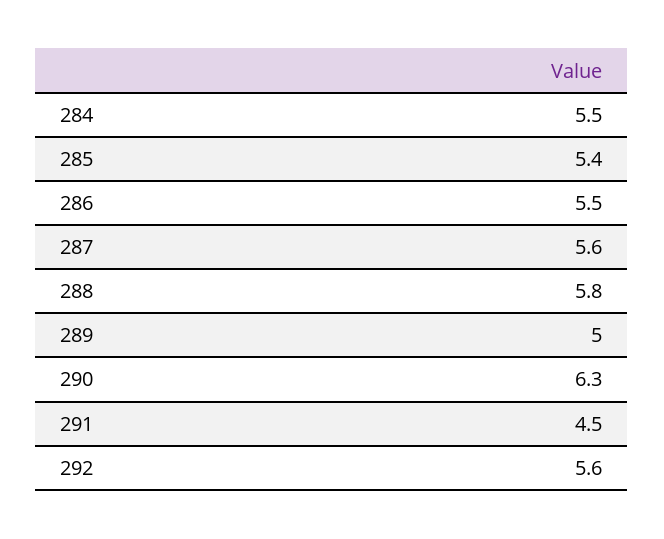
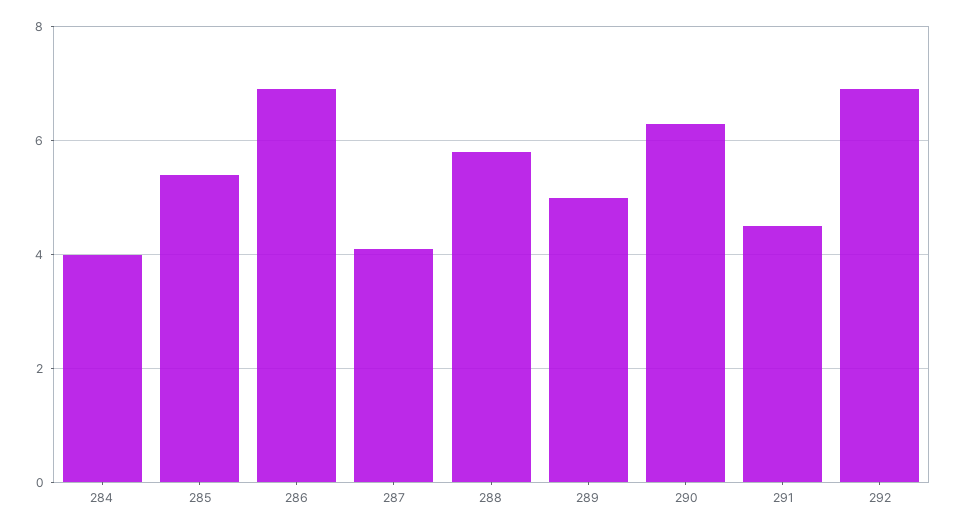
284: 5.5 -> 4
286: 5.5 -> 7
287: 5.6 -> 4
292: 5.6 -> 7

